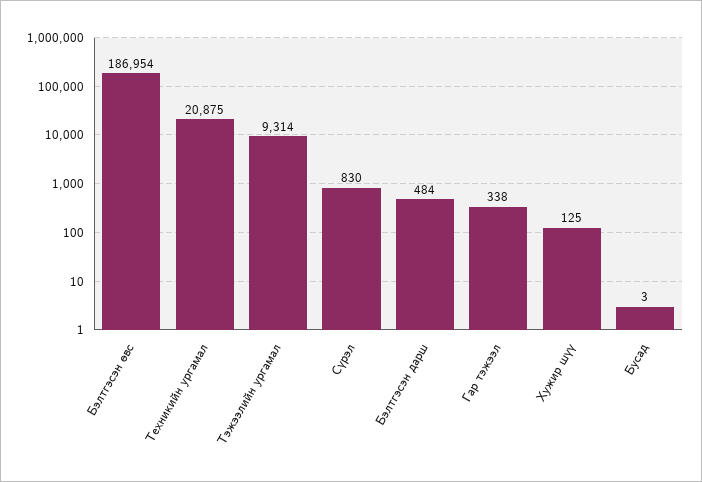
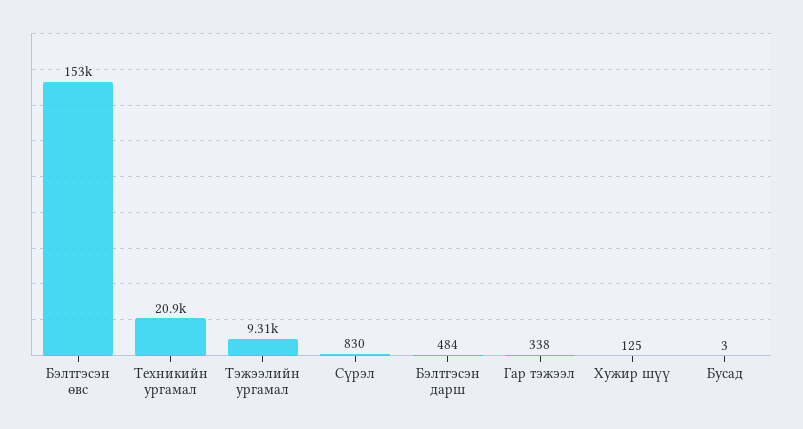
Бэлтгэсэн өвс: 186954 -> 153000

